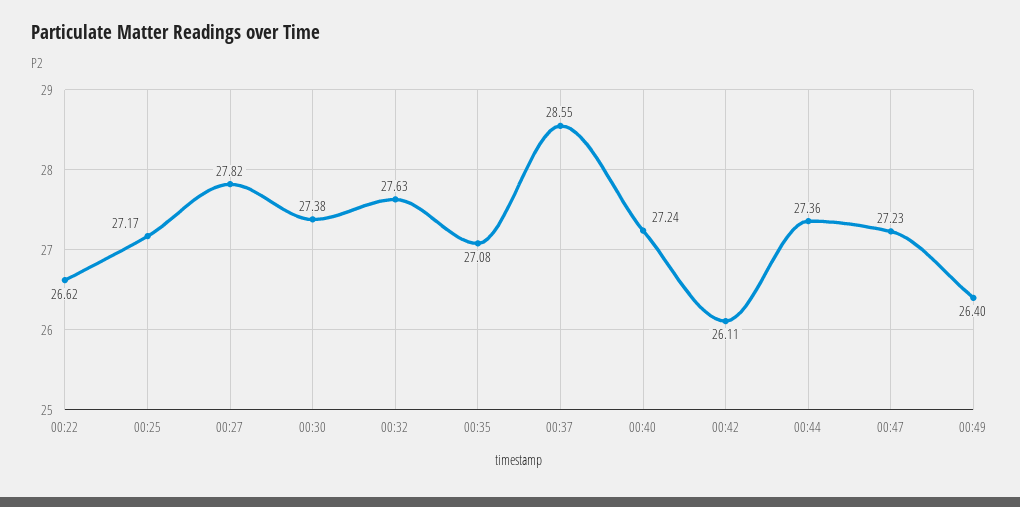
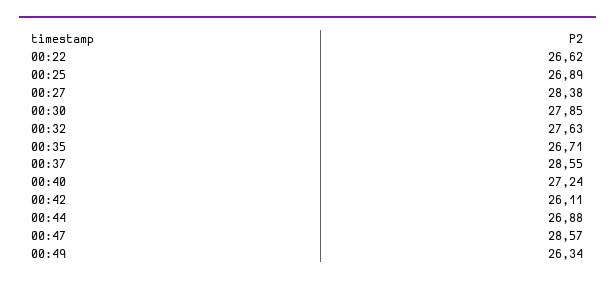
00:25: 27.17 -> 26.89
00:27: 27.82 -> 28.38
00:30: 27.38 -> 27.85
00:35: 27.08 -> 26.71
00:44: 27.36 -> 26.88
00:47: 27.23 -> 28.57
00:49: 26.4 -> 26.34

